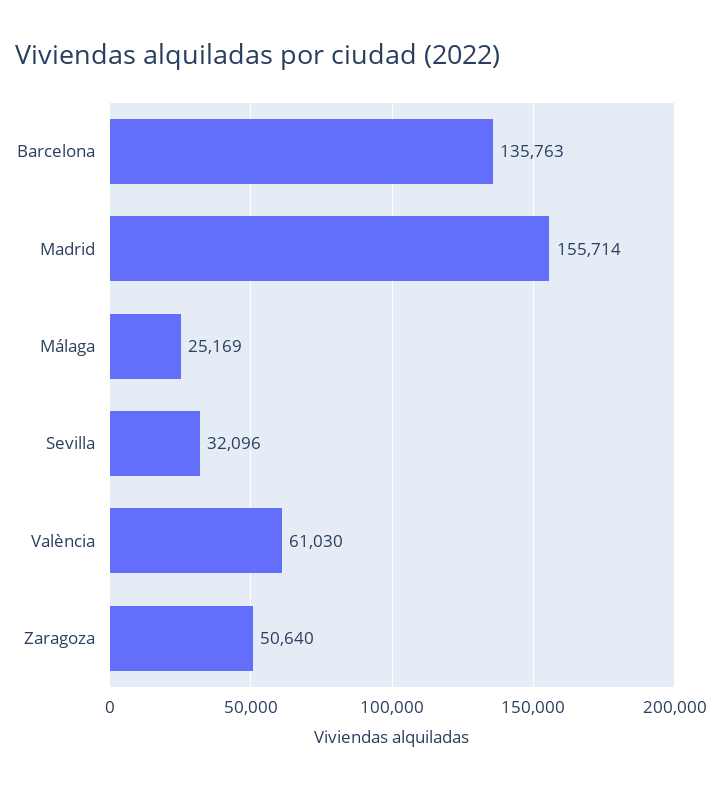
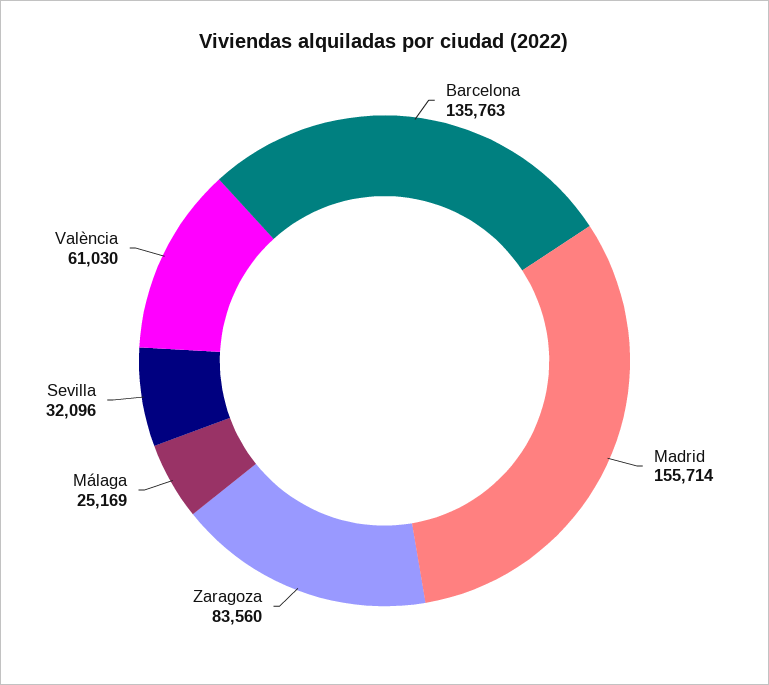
Zaragoza: 50640 -> 83560

